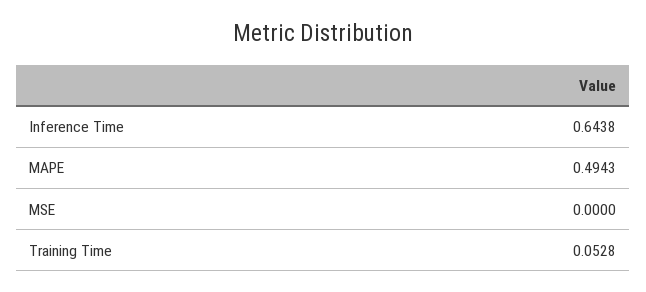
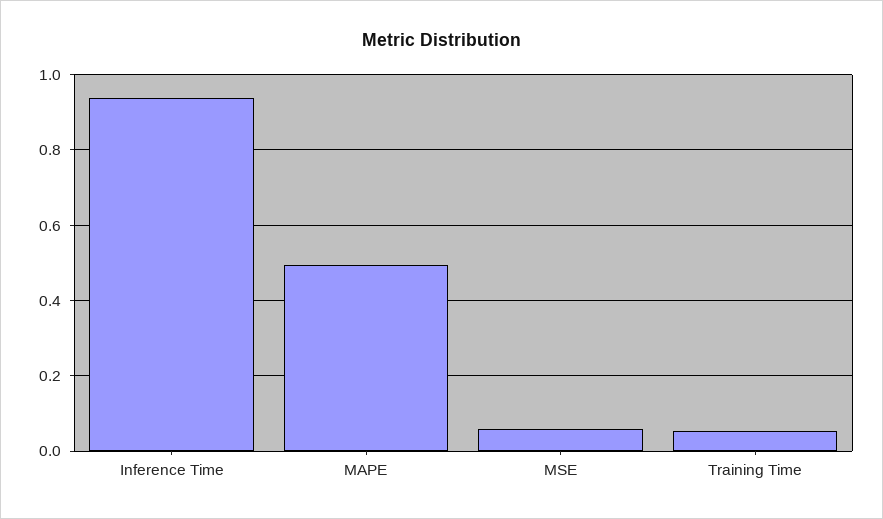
Inference Time: 0.6438 -> 0.94
MSE: 0 -> 0.06

